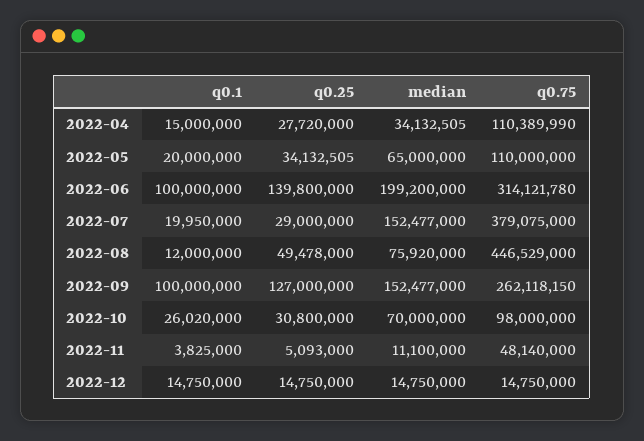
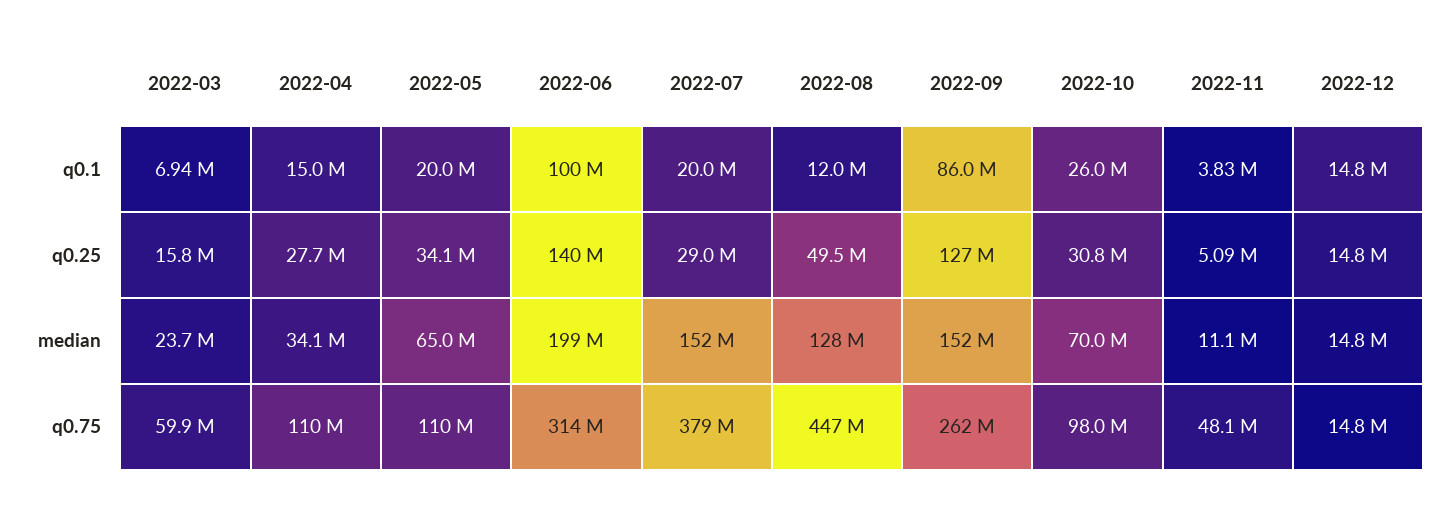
median, 2022-08: 75920000 -> 128000000
q0.1, 2022-09: 100000000 -> 86000000
q0.1, 2022-03: none -> 6940000
q0.25, 2022-03: none -> 15800000
median, 2022-03: none -> 23700000
q0.75, 2022-03: none -> 59900000

